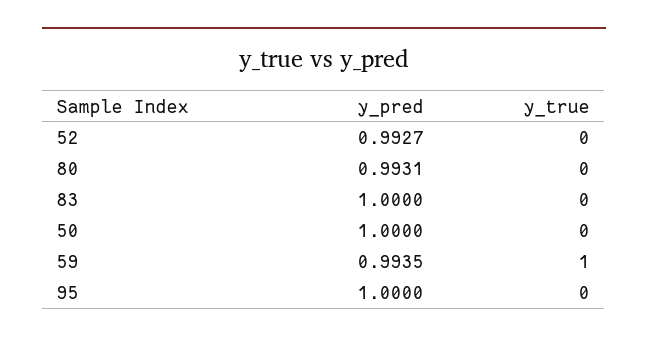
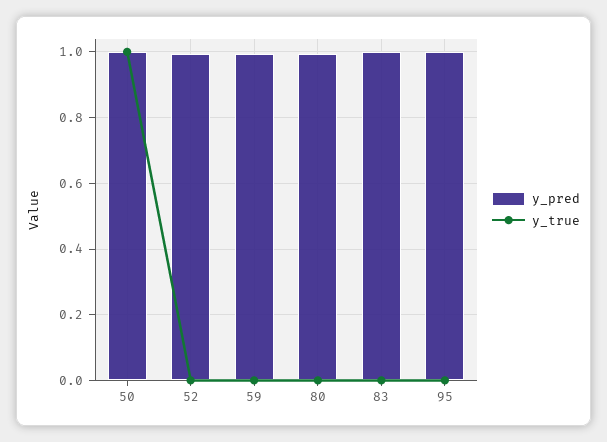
y_true, 50: 0 -> 1
y_true, 59: 1 -> 0

